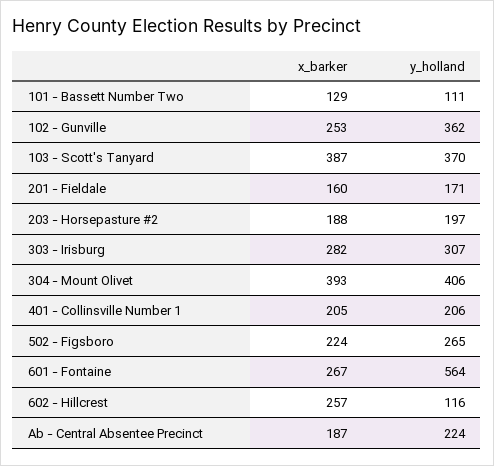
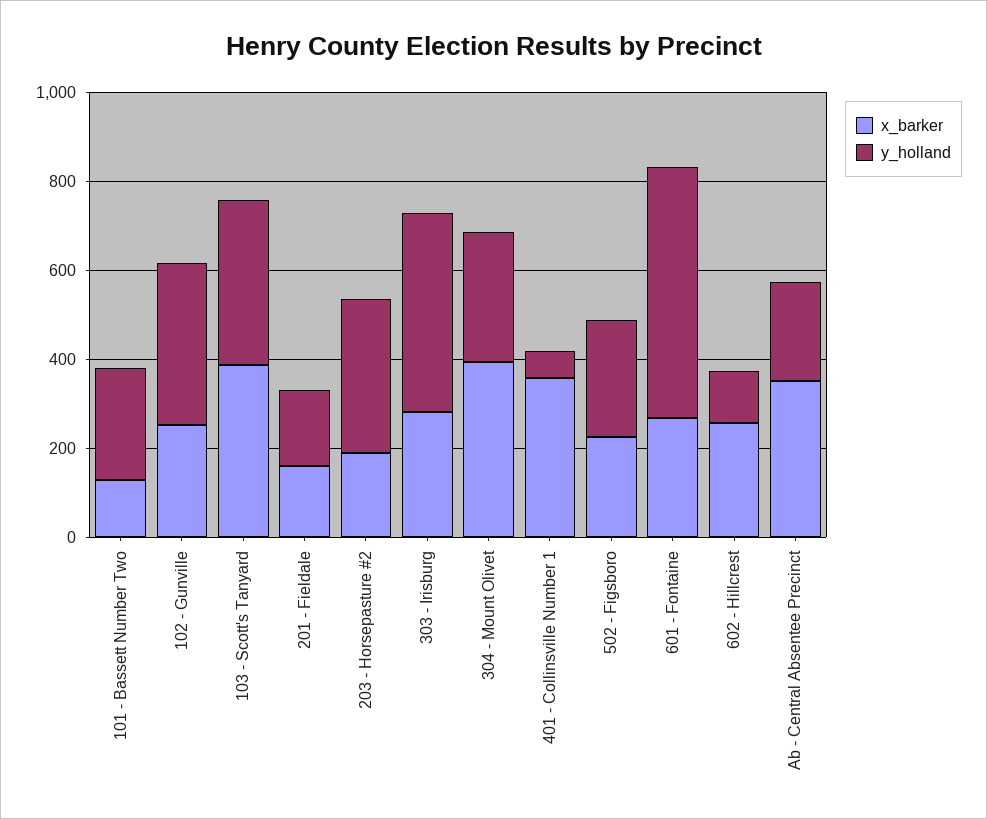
y_holland, 101 - Bassett Number Two: 111 -> 250
y_holland, 203 - Horsepasture #2: 197 -> 350
y_holland, 303 - Irisburg: 307 -> 450
y_holland, 304 - Mount Olivet: 406 -> 300
x_barker, 401 - Collinsville Number 1: 205 -> 350
y_holland, 401 - Collinsville Number 1: 206 -> 50
x_barker, Ab - Central Absentee Precinct: 187 -> 350

